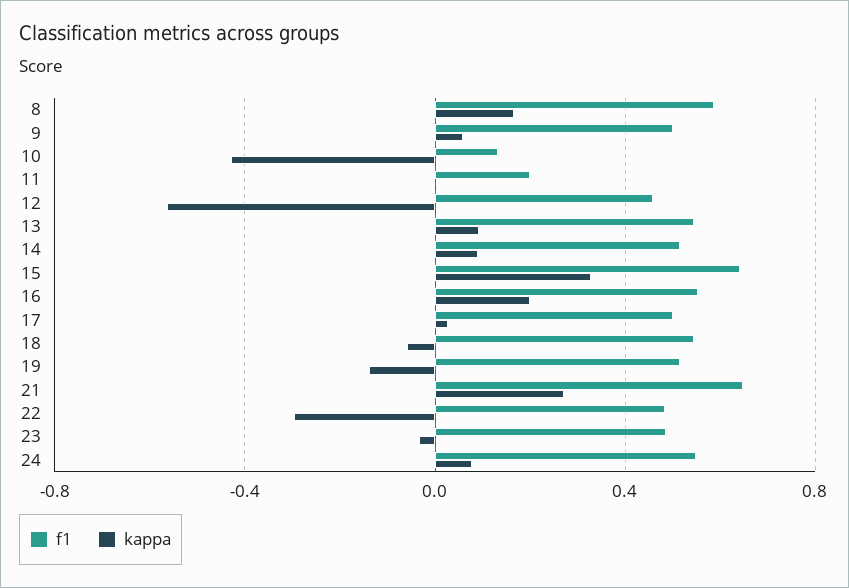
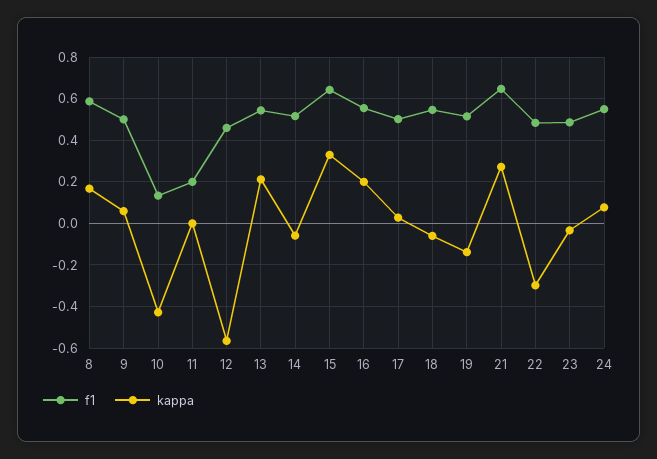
kappa, 13: 0.1 -> 0.2
kappa, 14: 0.1 -> -0.05

